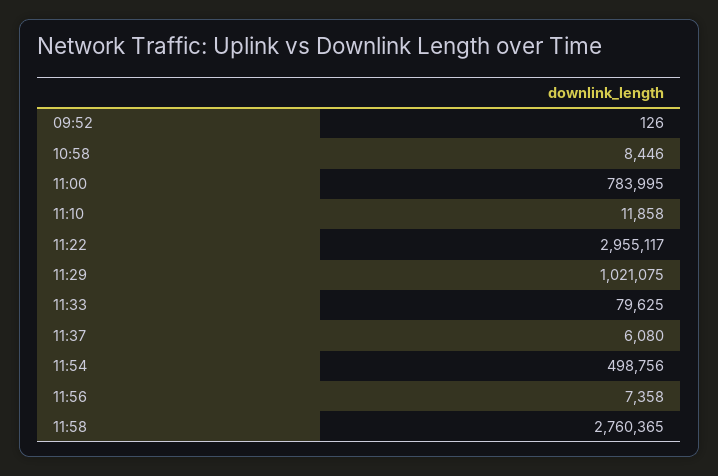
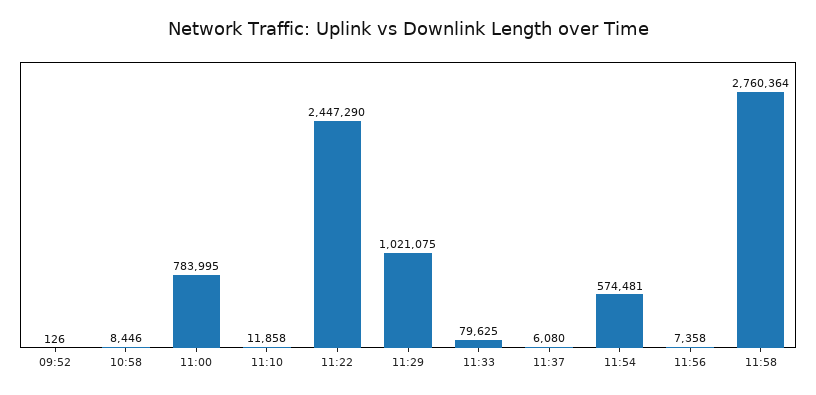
11:22: 2955117 -> 2447290
11:54: 498756 -> 574481
11:58: 2760365 -> 2760364

